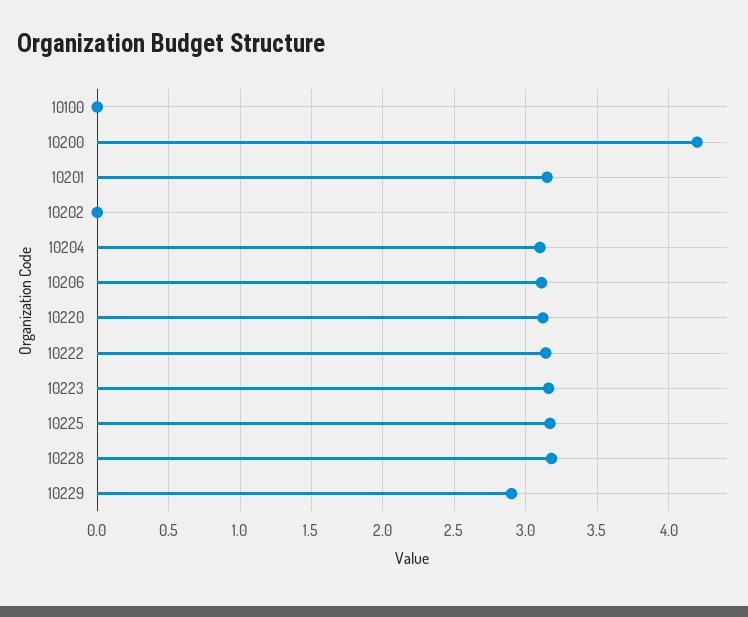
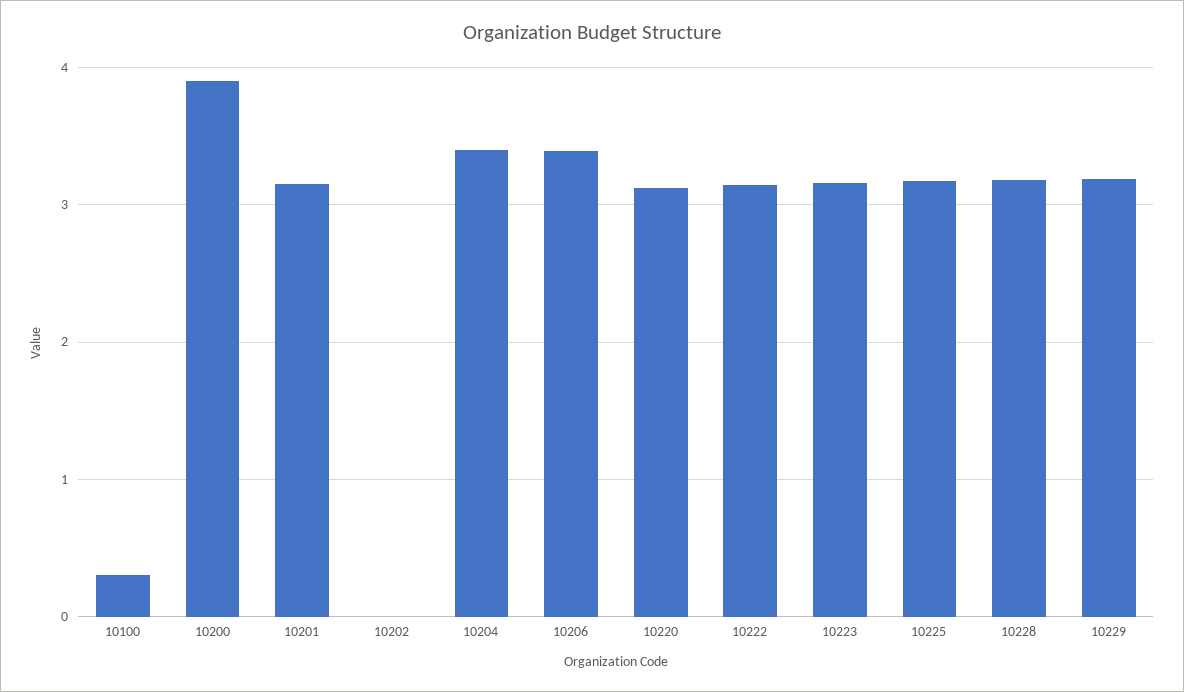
10100: 0 -> 0.3
10200: 4.2 -> 3.9
10204: 3.1 -> 3.4
10206: 3.1 -> 3.4
10229: 2.9 -> 3.2

